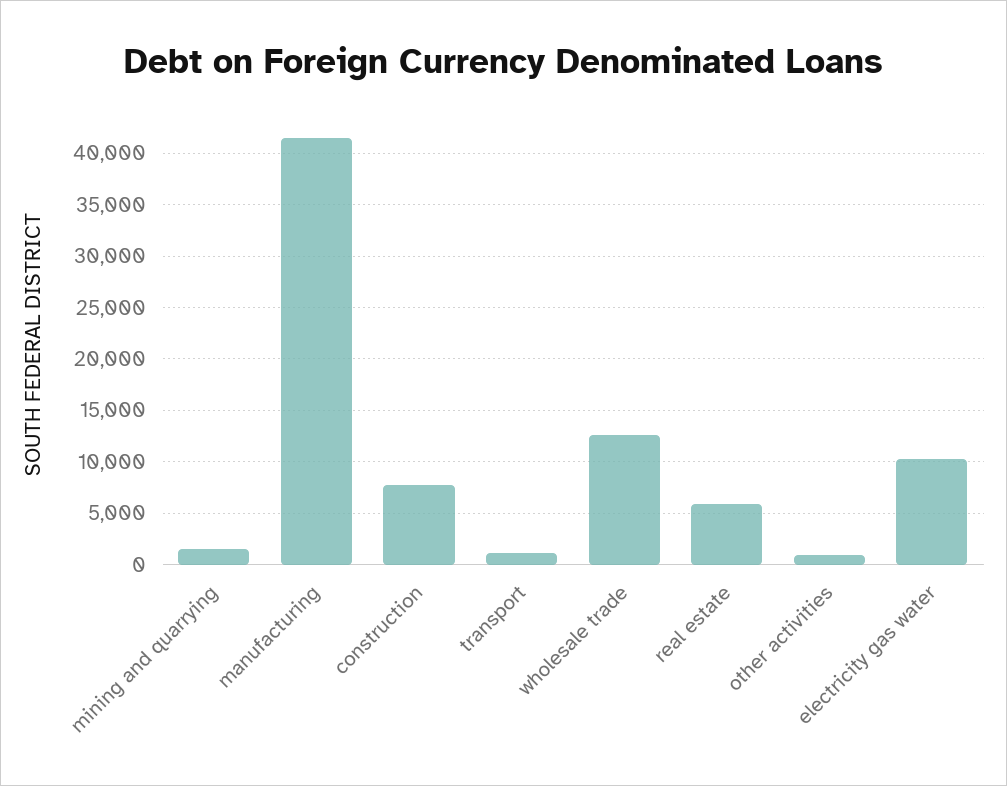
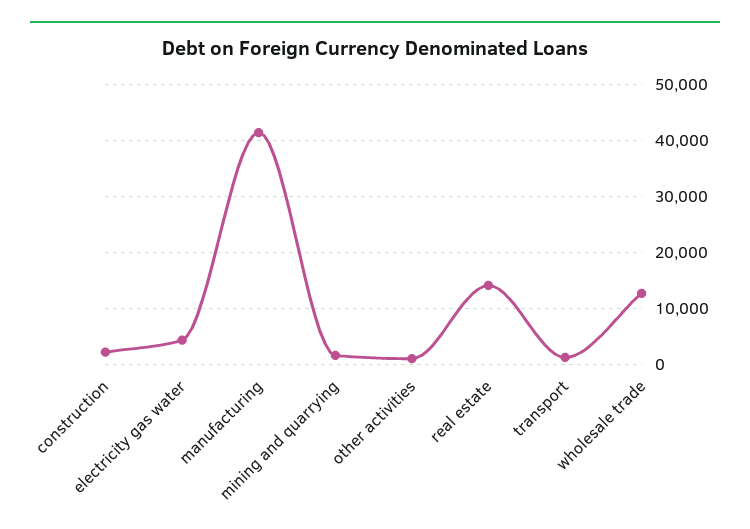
construction: 8000 -> 2000
real estate: 6000 -> 14000
electricity gas water: 10000 -> 4000

